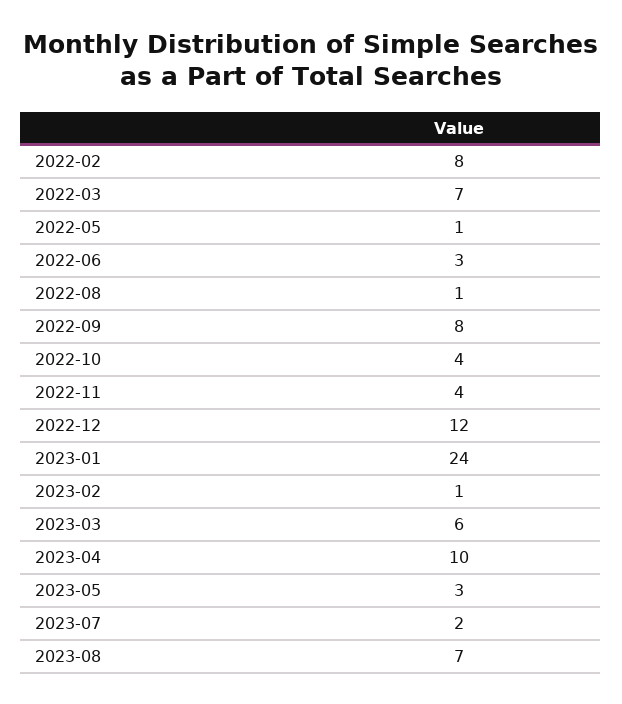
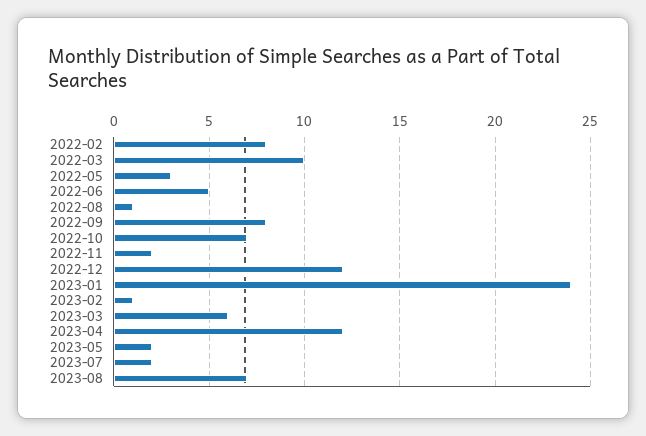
2022-03: 7 -> 10
2022-05: 1 -> 3
2022-06: 3 -> 5
2022-10: 4 -> 7
2022-11: 4 -> 2
2023-04: 10 -> 12
2023-05: 3 -> 2

